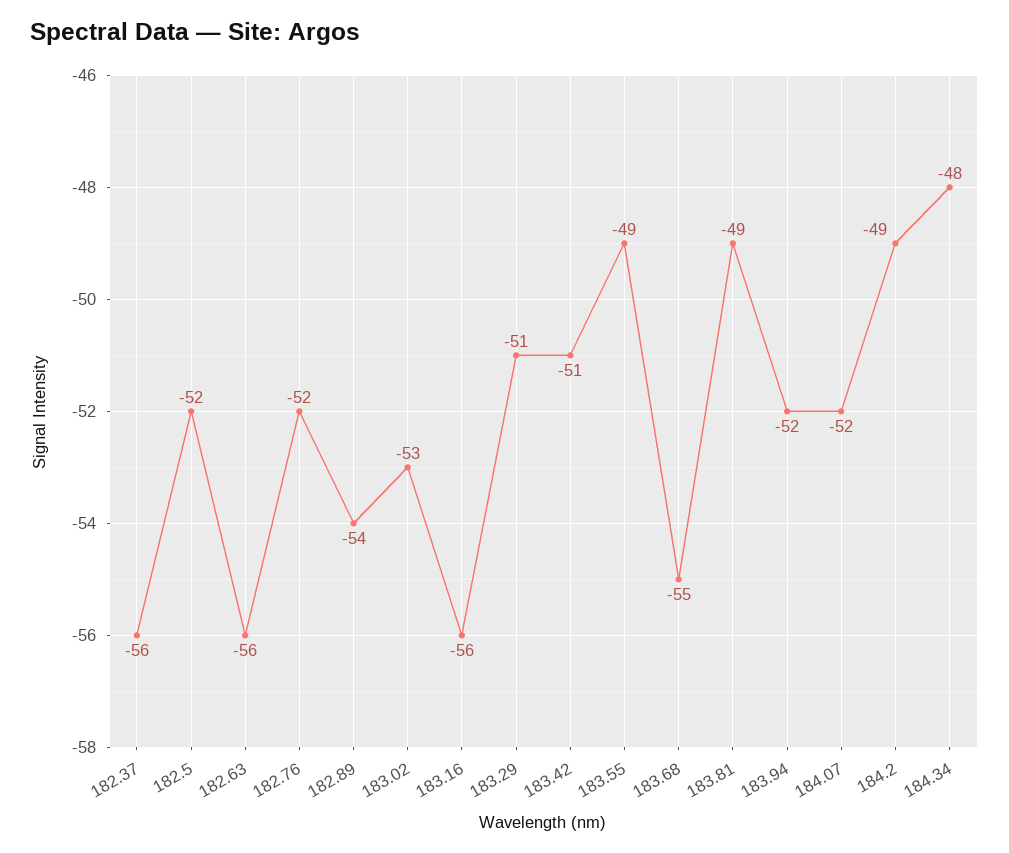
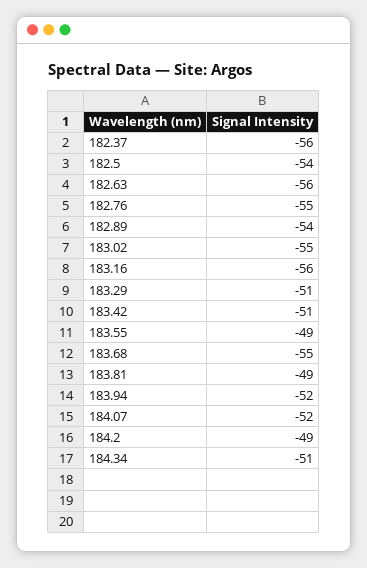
182.5: -52 -> -54
182.76: -52 -> -55
183.02: -53 -> -55
184.34: -48 -> -51

